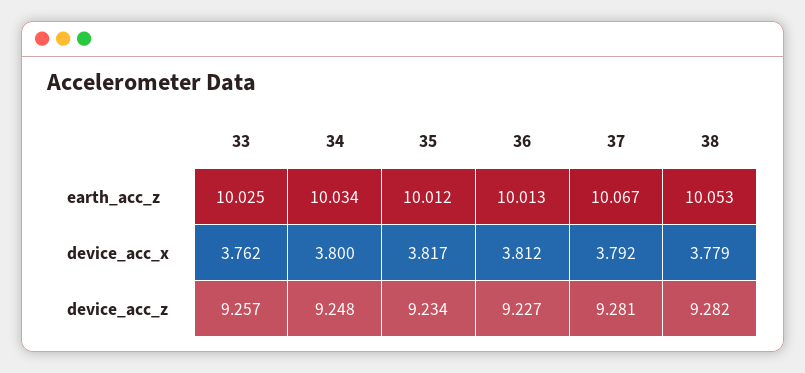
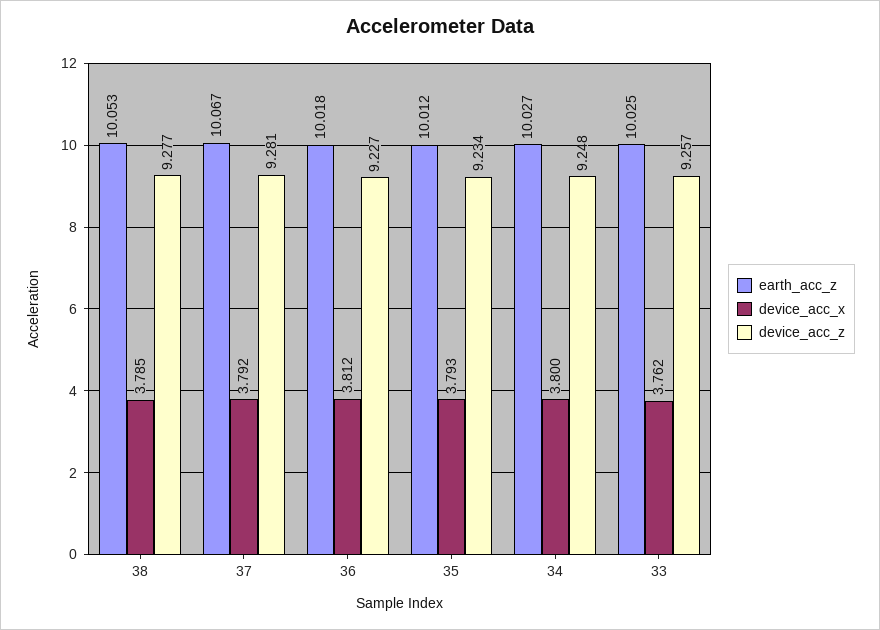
earth_acc_z, 34: 10.034 -> 10.027
earth_acc_z, 36: 10.013 -> 10.018
device_acc_x, 35: 3.817 -> 3.793
device_acc_x, 38: 3.779 -> 3.785
device_acc_z, 38: 9.282 -> 9.277

